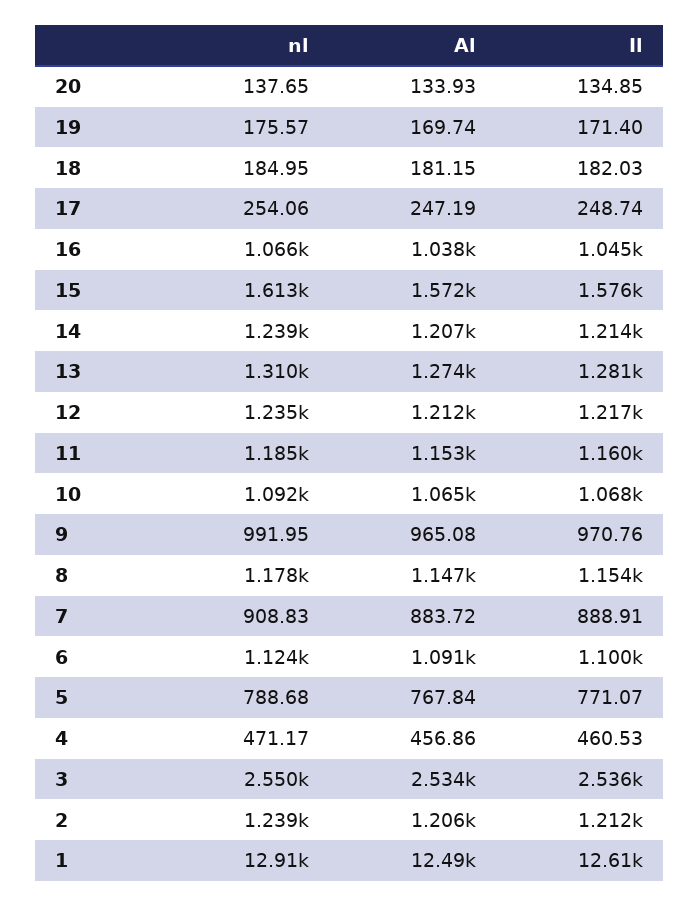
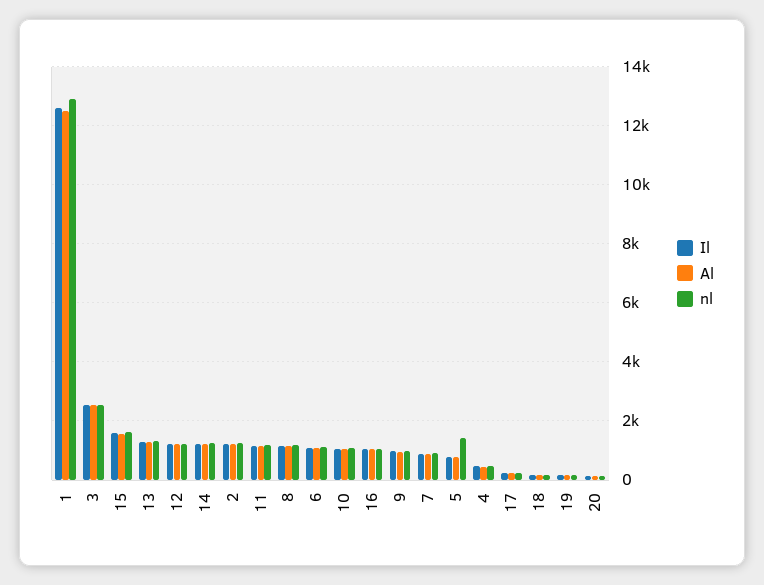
nl, 5: 788.68 -> 1500

